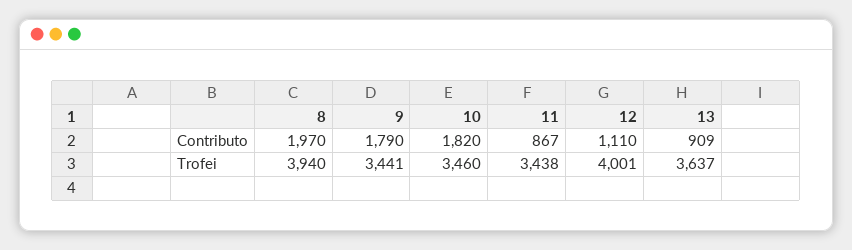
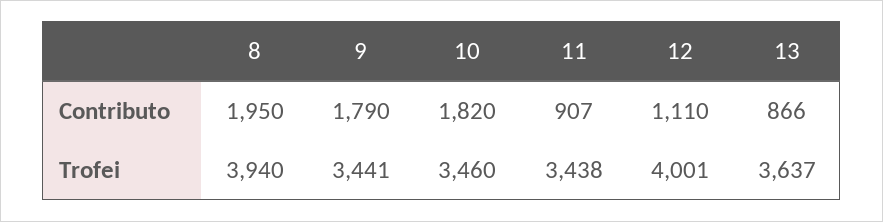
8, Contributo: 1970 -> 1950
11, Contributo: 867 -> 907
13, Contributo: 909 -> 866

